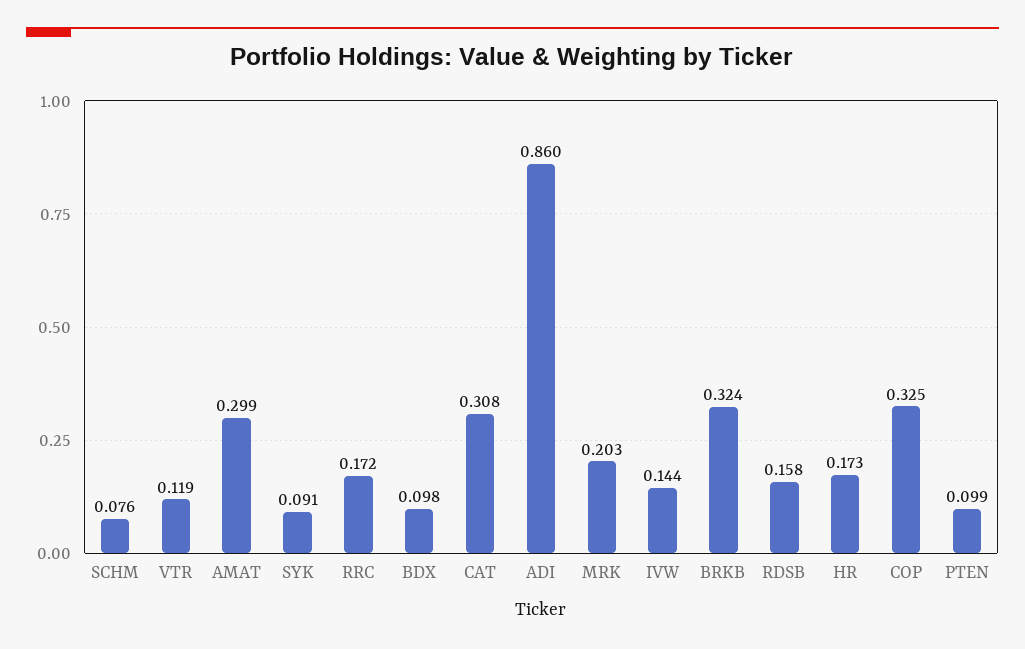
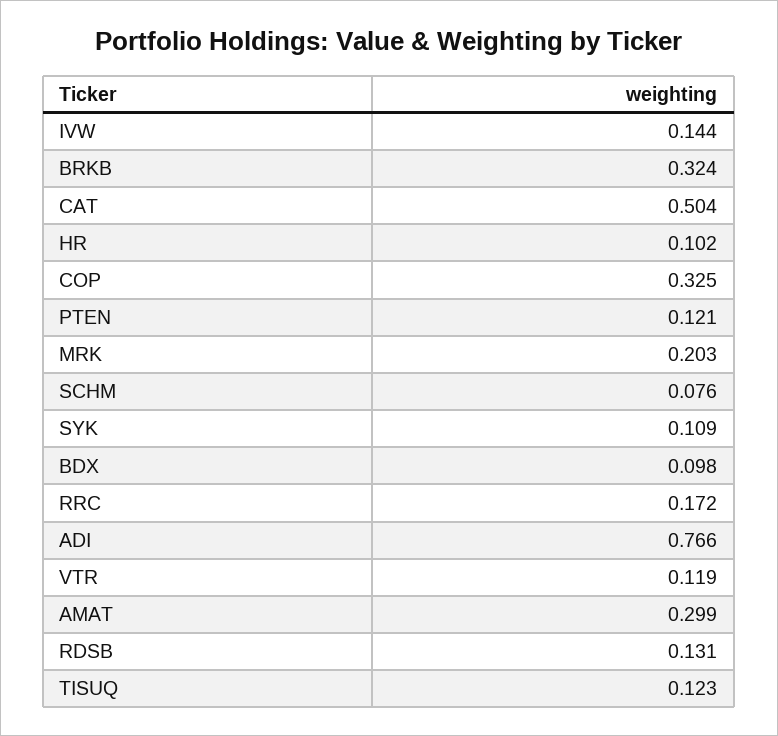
SYK: 0.091 -> 0.109
CAT: 0.308 -> 0.504
ADI: 0.86 -> 0.766
RDSB: 0.158 -> 0.131
HR: 0.173 -> 0.102
PTEN: 0.099 -> 0.121
TISUQ: none -> 0.123

